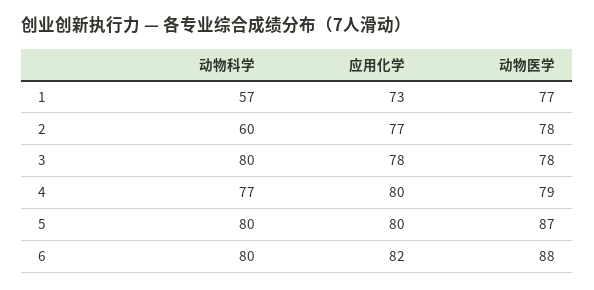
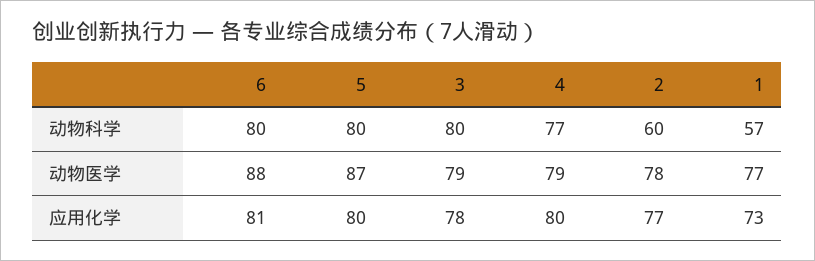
动物医学, 3: 78 -> 79
应用化学, 6: 82 -> 81

